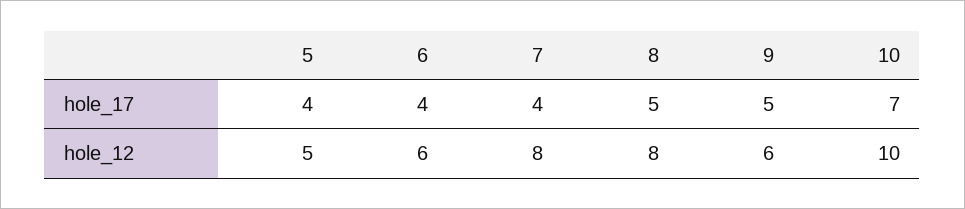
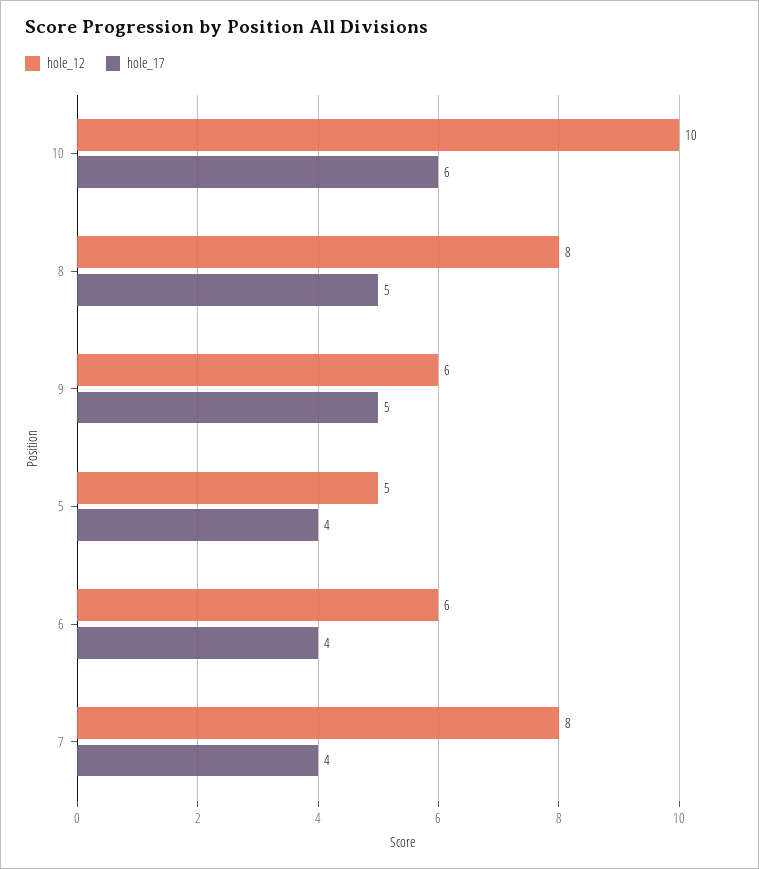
hole_17, 10: 7 -> 6

